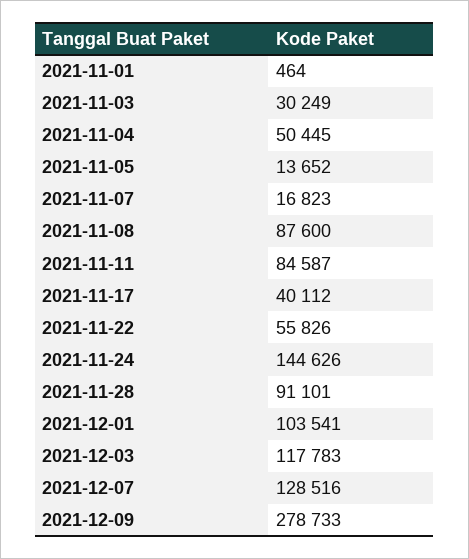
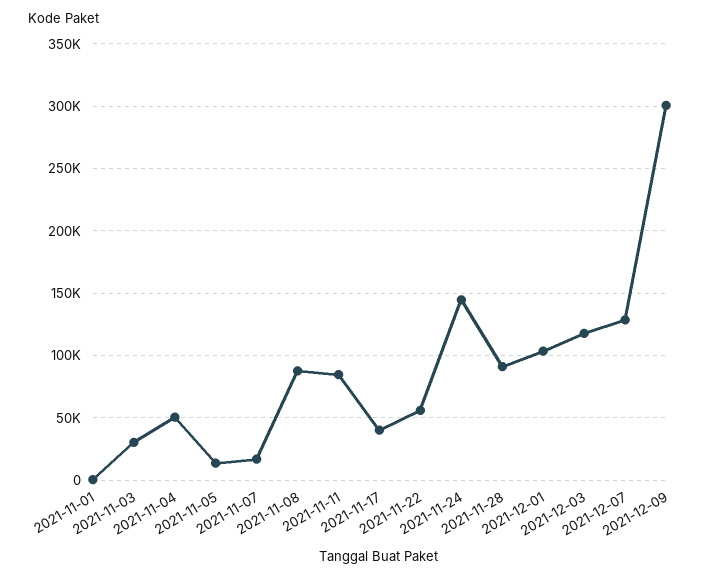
2021-12-09: 278733 -> 300000

